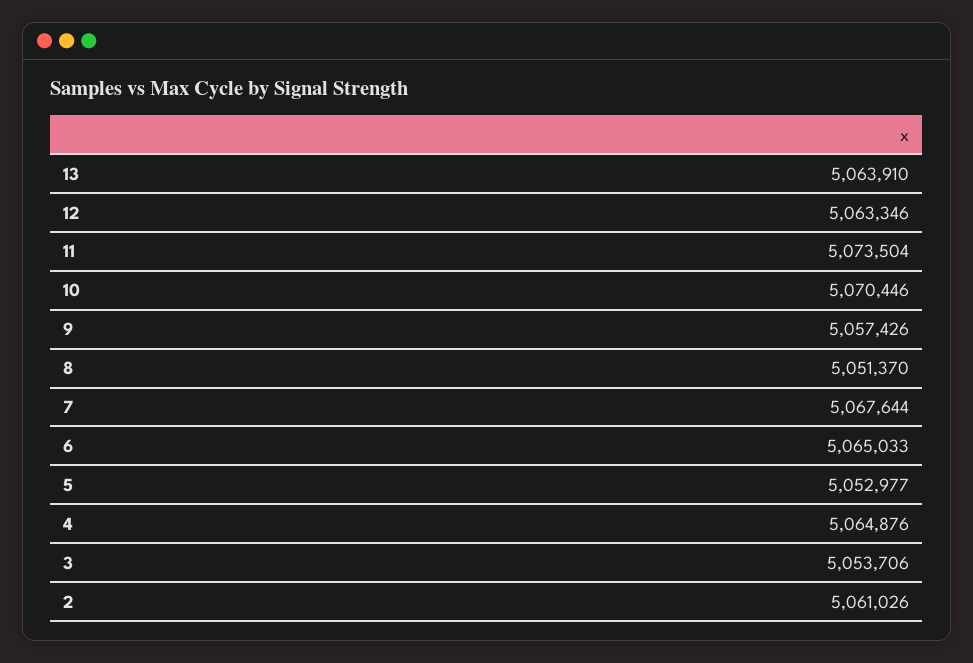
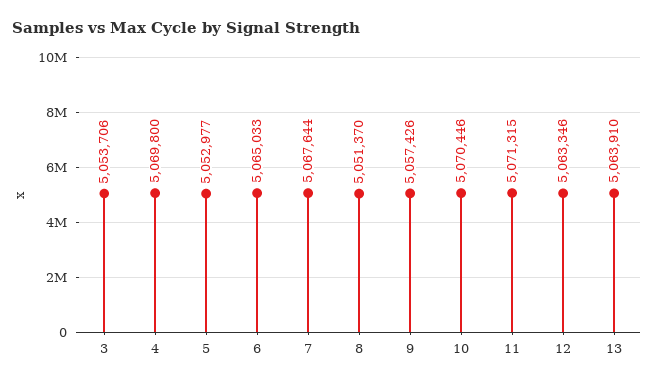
11: 5073504 -> 5071315
4: 5064876 -> 5069800
2: 5061026 -> none

